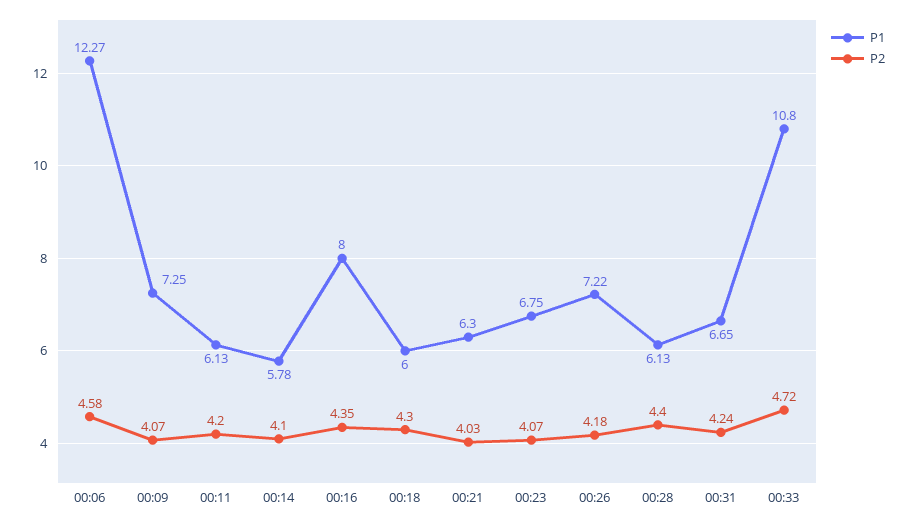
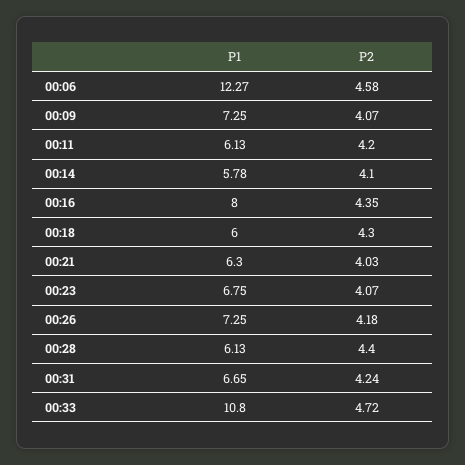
P1, 00:26: 7.22 -> 7.25

